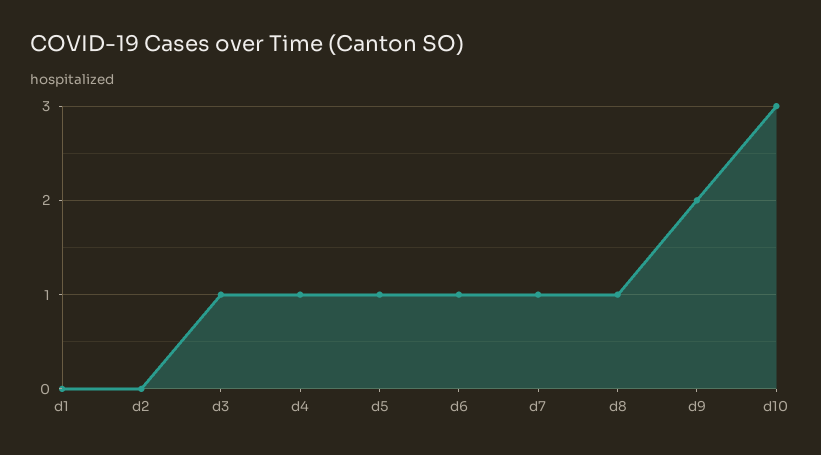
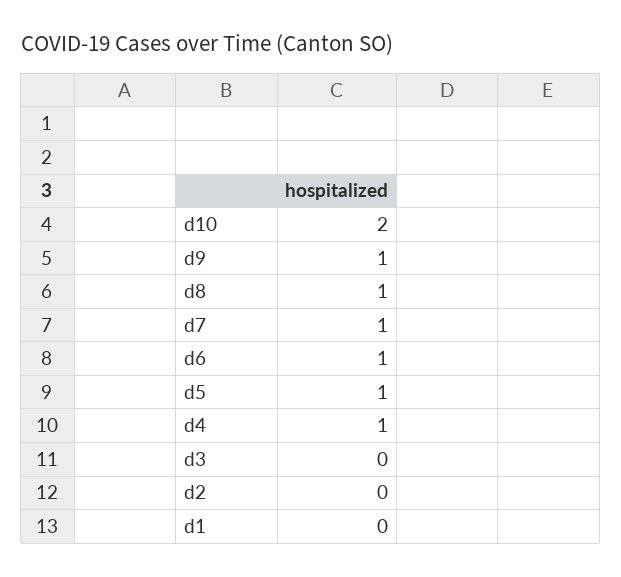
d3: 1 -> 0
d9: 2 -> 1
d10: 3 -> 2

